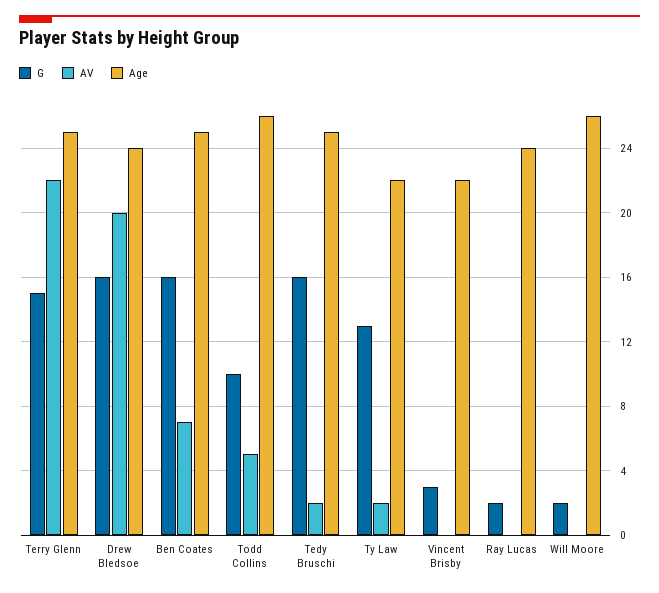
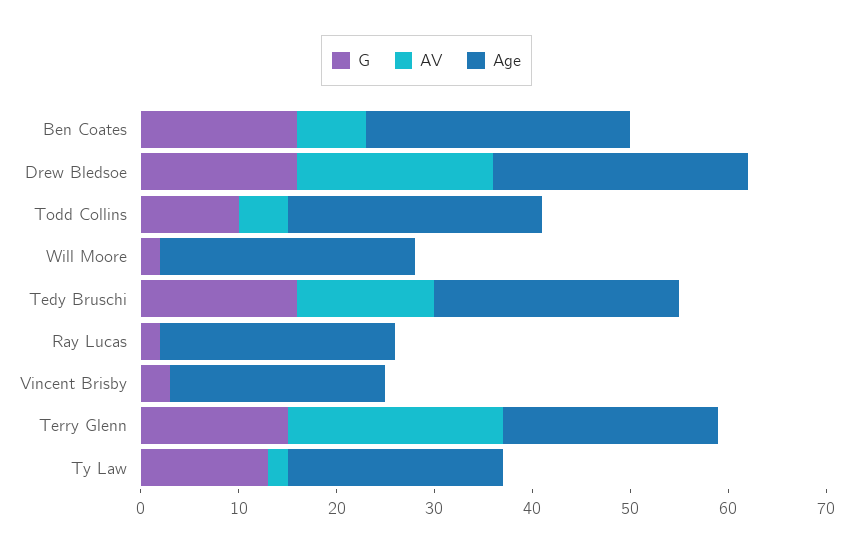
Age, Terry Glenn: 25 -> 22
Age, Drew Bledsoe: 24 -> 26
Age, Ben Coates: 25 -> 27
AV, Tedy Bruschi: 2 -> 14

